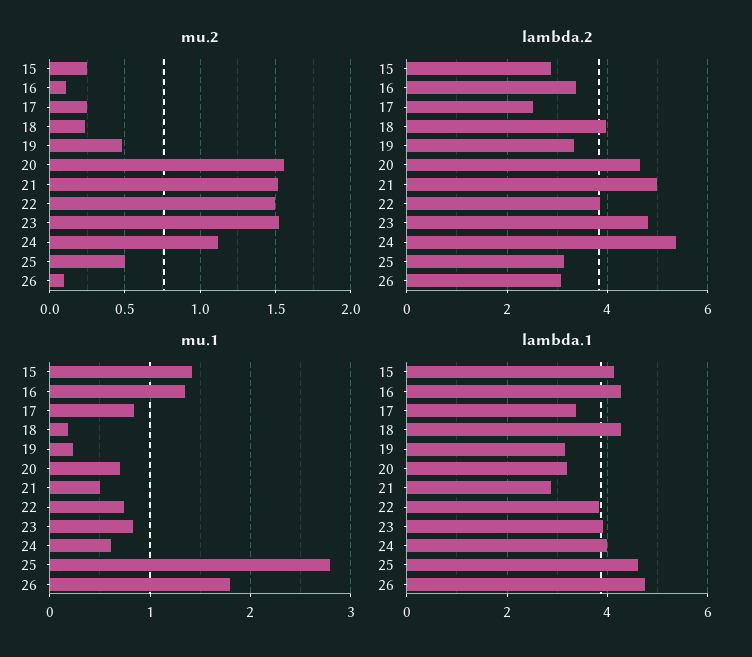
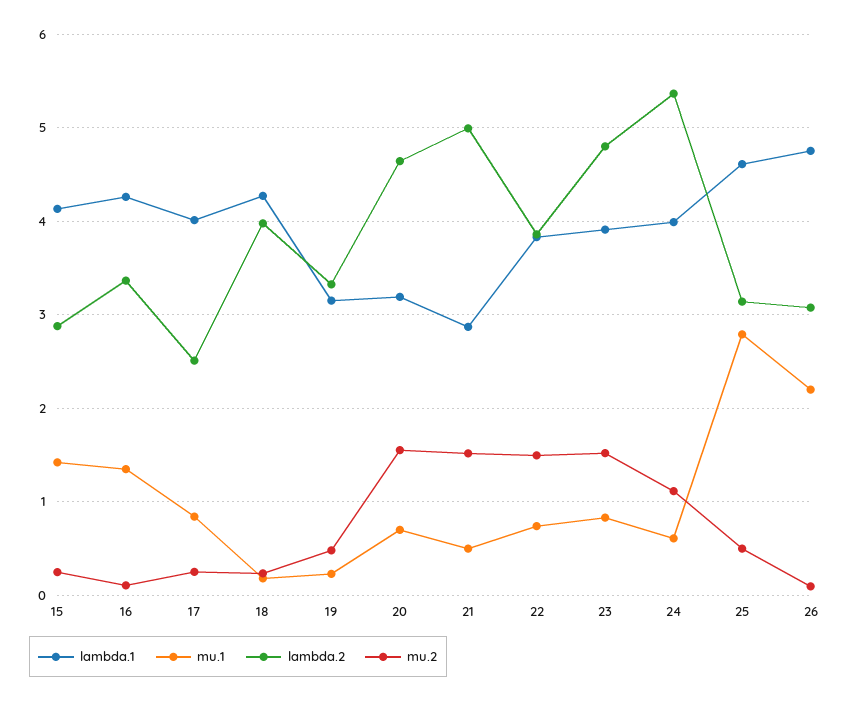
mu.1, 26: 1.8 -> 2.2
lambda.1, 17: 3.4 -> 4

